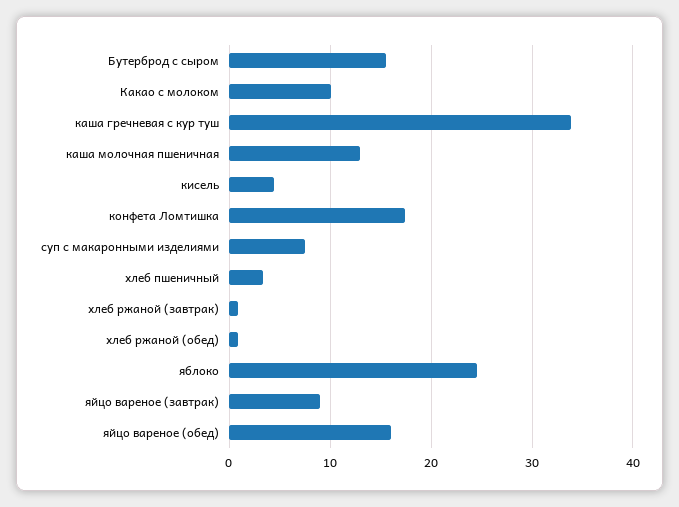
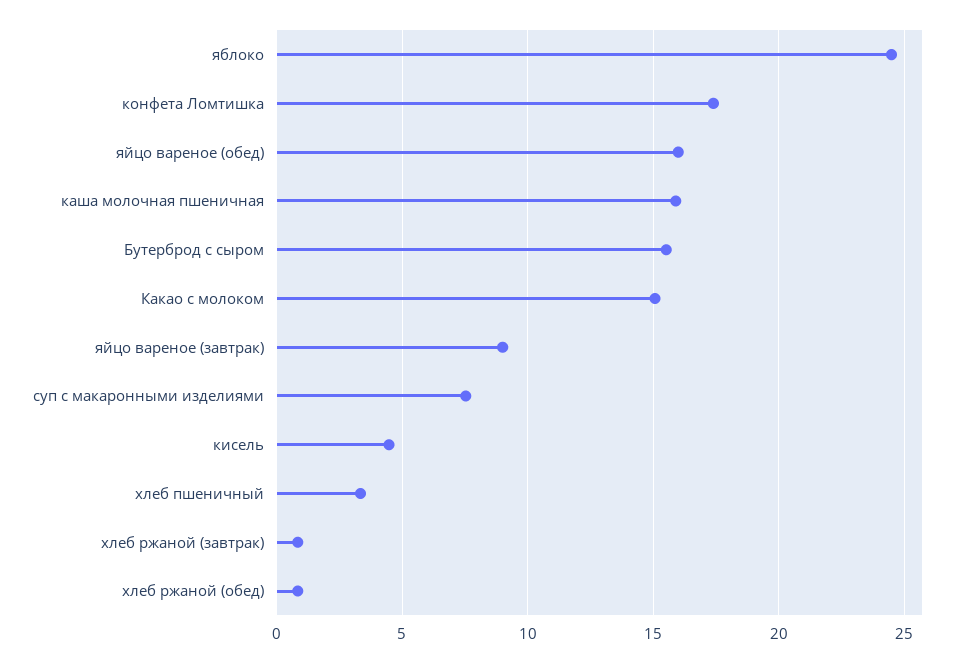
Какао с молоком: 10 -> 15
каша гречневая с кур туш: 34 -> none
каша молочная пшеничная: 13 -> 16

